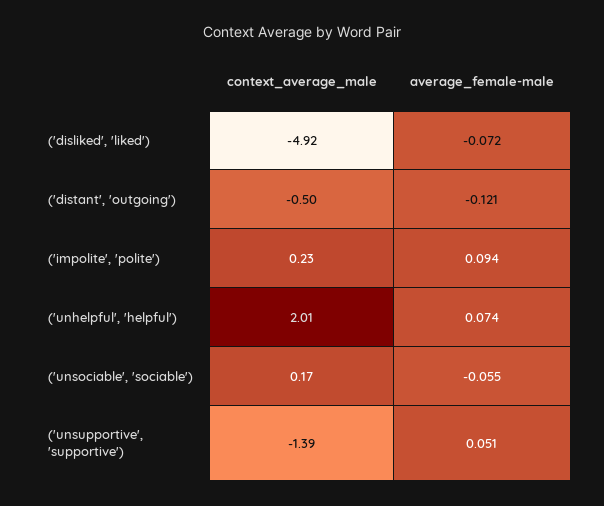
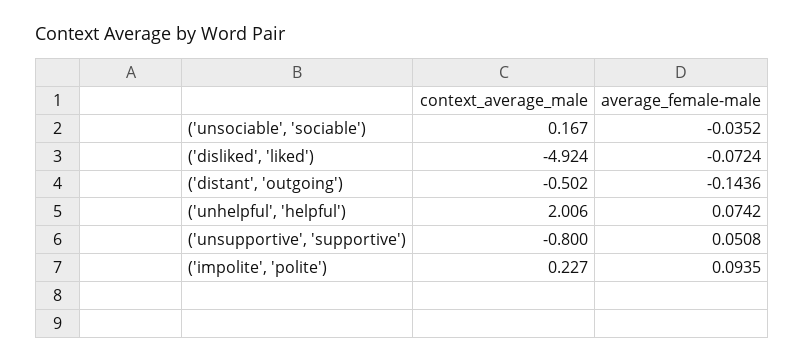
average_female-male, ('distant', 'outgoing'): -0.121 -> -0.1436
average_female-male, ('unsociable', 'sociable'): -0.055 -> -0.0352
context_average_male, ('unsupportive', 'supportive'): -1.39 -> -0.8

